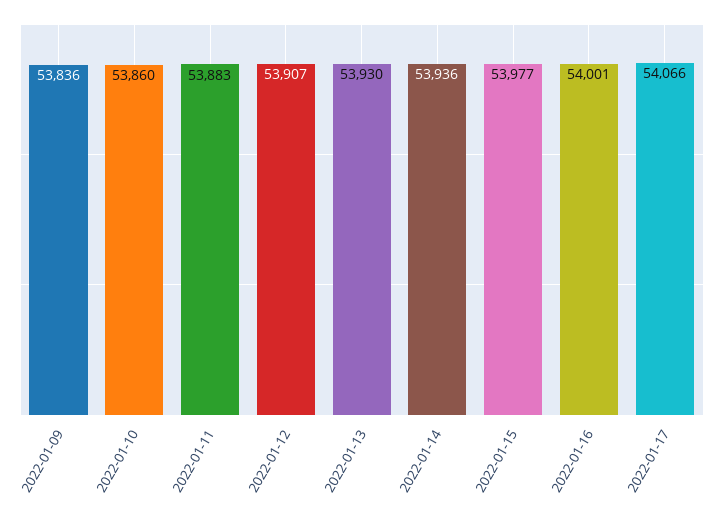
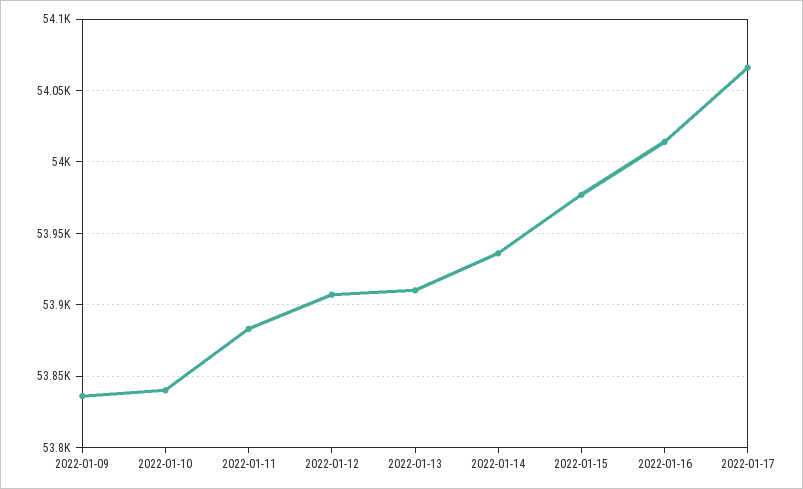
2022-01-10: 53860 -> 53840
2022-01-13: 53930 -> 53910
2022-01-16: 54001 -> 54015

